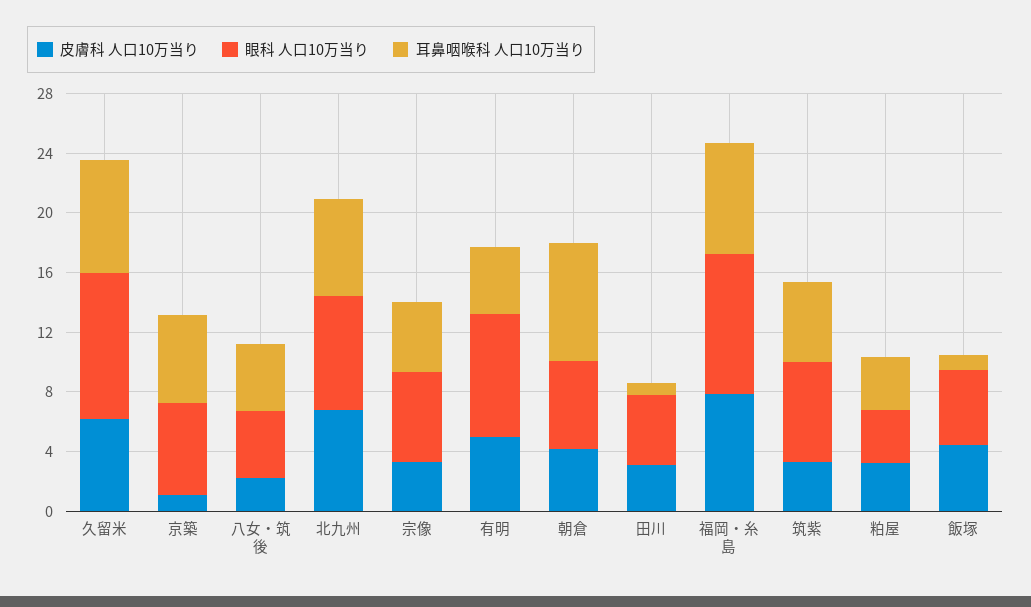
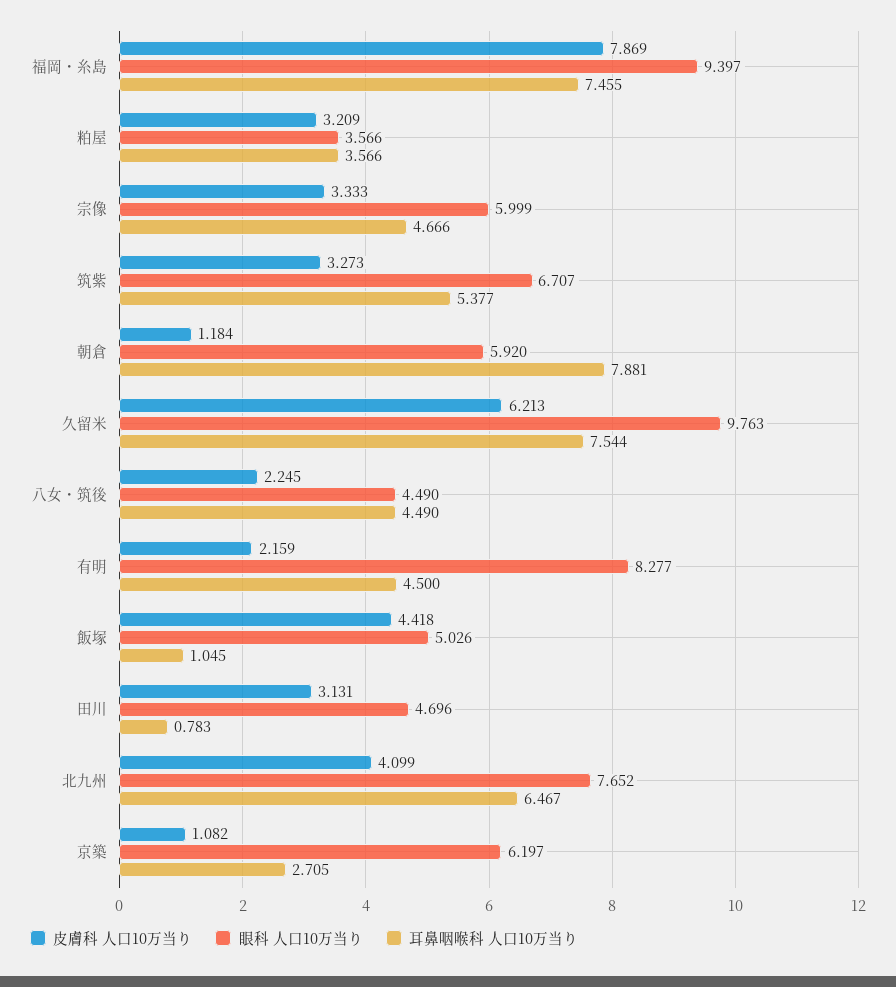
耳鼻咽喉科 人口10万当り, 京築: 6 -> 2.705
皮膚科 人口10万当り, 北九州: 7 -> 4.099
皮膚科 人口10万当り, 有明: 5 -> 2.159
皮膚科 人口10万当り, 朝倉: 4 -> 1.184

